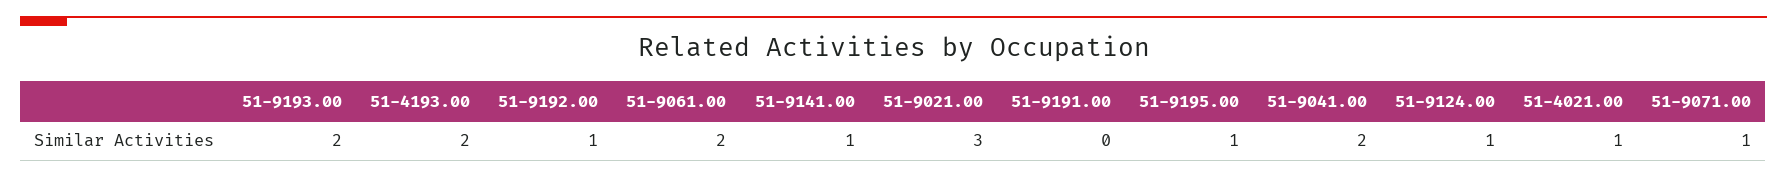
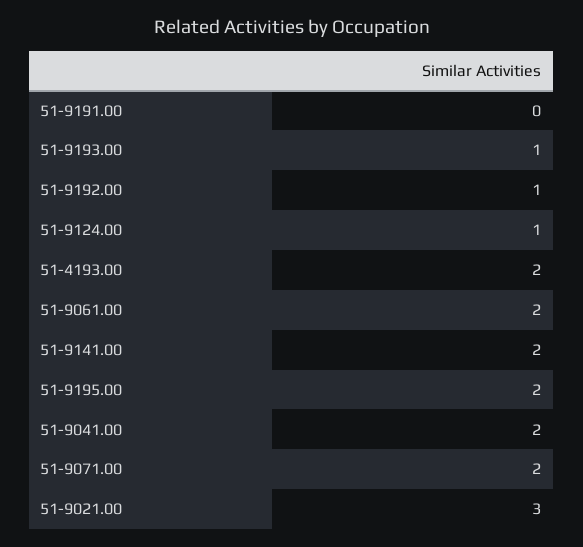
51-9193.00: 2 -> 1
51-9141.00: 1 -> 2
51-9195.00: 1 -> 2
51-4021.00: 1 -> none
51-9071.00: 1 -> 2

